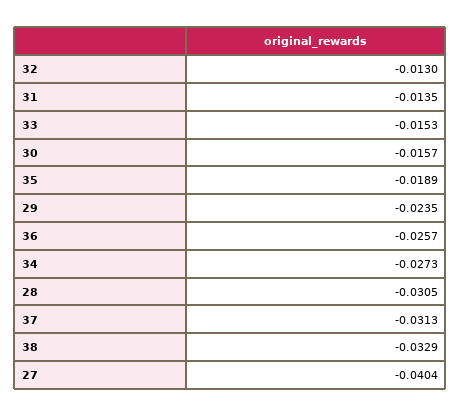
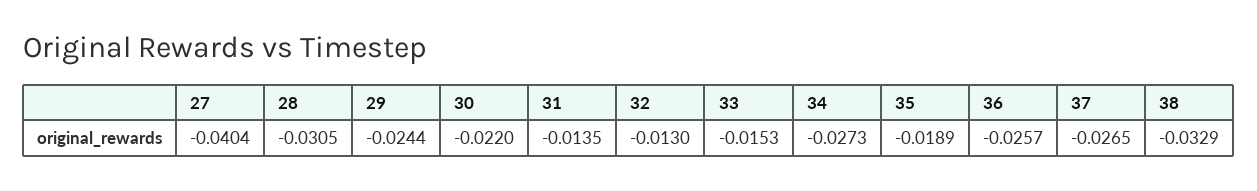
30: -0.0157 -> -0.022
29: -0.0235 -> -0.0244
37: -0.0313 -> -0.0265

